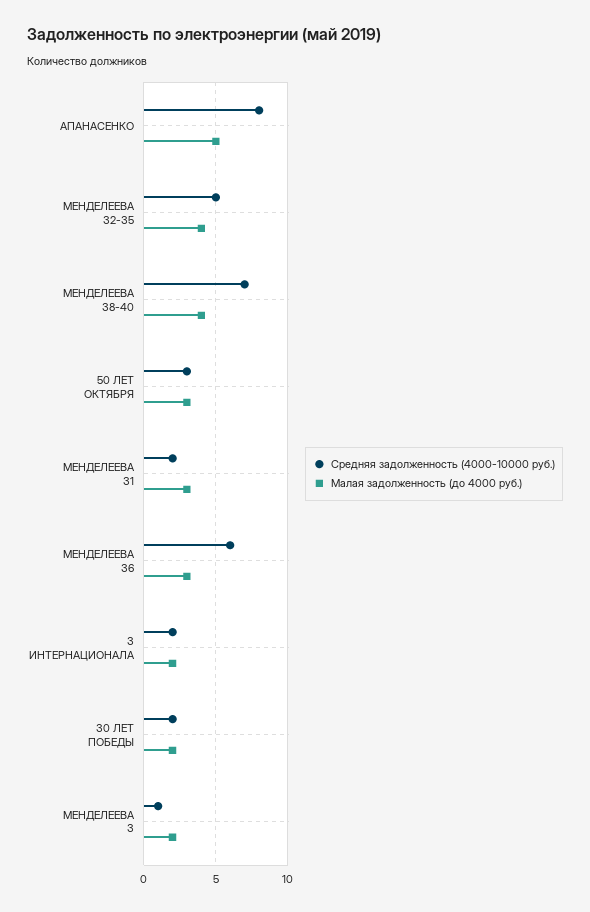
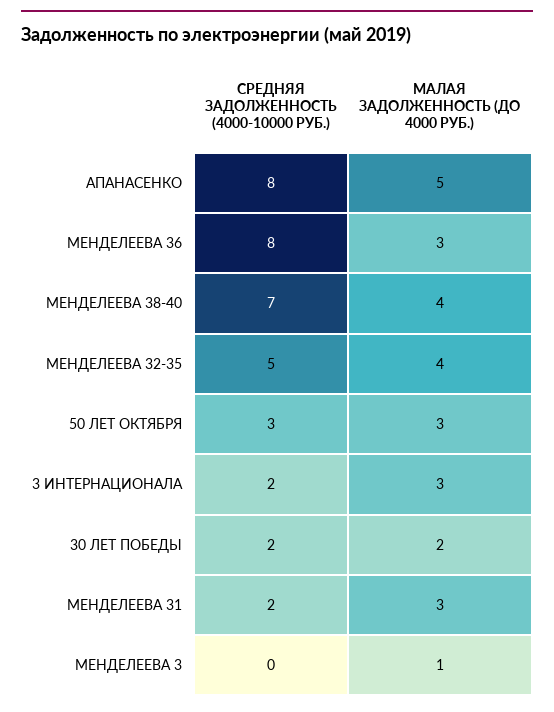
Средняя задолженность (4000-10000 руб.), МЕНДЕЛЕЕВА 36: 6 -> 8
Малая задолженность (до 4000 руб.), 3 ИНТЕРНАЦИОНАЛА: 2 -> 3
Средняя задолженность (4000-10000 руб.), МЕНДЕЛЕЕВА 3: 1 -> 0
Малая задолженность (до 4000 руб.), МЕНДЕЛЕЕВА 3: 2 -> 1

